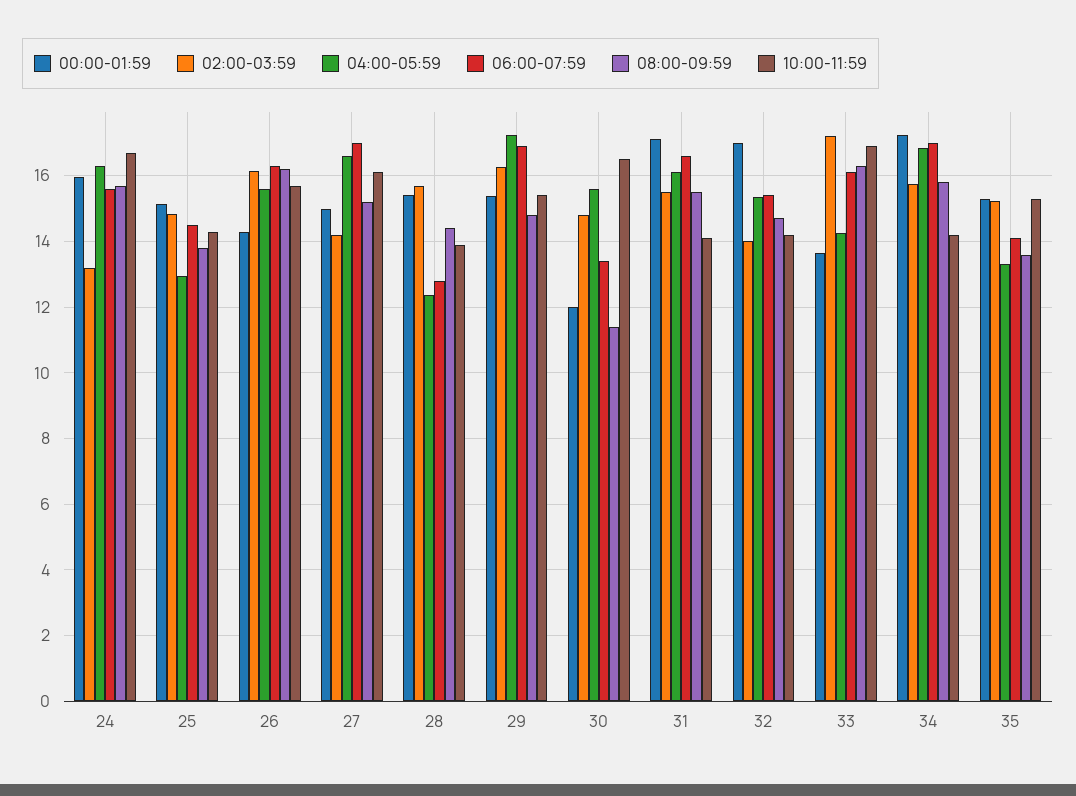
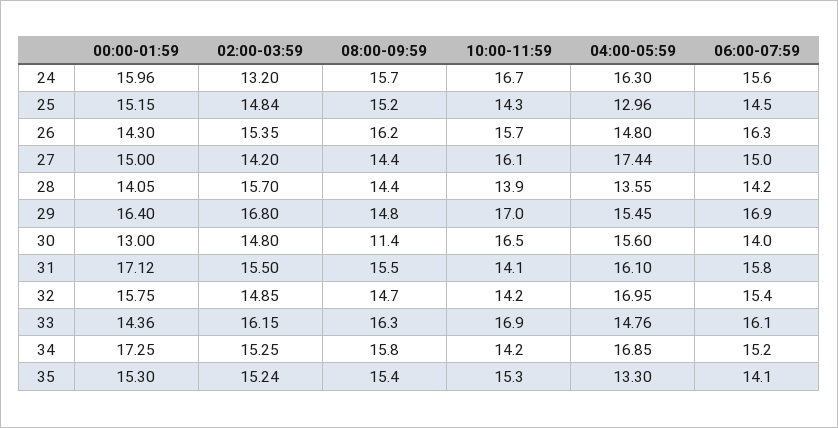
08:00-09:59, 25: 13.8 -> 15.2
02:00-03:59, 26: 16.2 -> 15.35
04:00-05:59, 26: 15.6 -> 14.8
04:00-05:59, 27: 16.6 -> 17.44
06:00-07:59, 27: 17 -> 15
08:00-09:59, 27: 15.2 -> 14.4
00:00-01:59, 28: 15.4 -> 14.05
04:00-05:59, 28: 12.4 -> 13.55
06:00-07:59, 28: 12.8 -> 14.2
00:00-01:59, 29: 15.4 -> 16.4
02:00-03:59, 29: 16.2 -> 16.8
04:00-05:59, 29: 17.2 -> 15.45
10:00-11:59, 29: 15.4 -> 17
00:00-01:59, 30: 12 -> 13
06:00-07:59, 30: 13.4 -> 14
06:00-07:59, 31: 16.6 -> 15.8
00:00-01:59, 32: 17 -> 15.75
02:00-03:59, 32: 14 -> 14.85
04:00-05:59, 32: 15.4 -> 16.95
00:00-01:59, 33: 13.6 -> 14.36
02:00-03:59, 33: 17.2 -> 16.15
04:00-05:59, 33: 14.2 -> 14.76
02:00-03:59, 34: 15.8 -> 15.25
06:00-07:59, 34: 17 -> 15.2
08:00-09:59, 35: 13.6 -> 15.4

